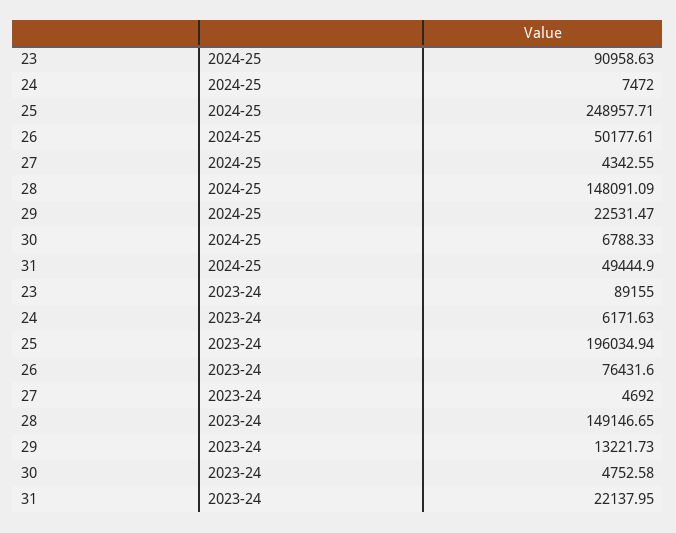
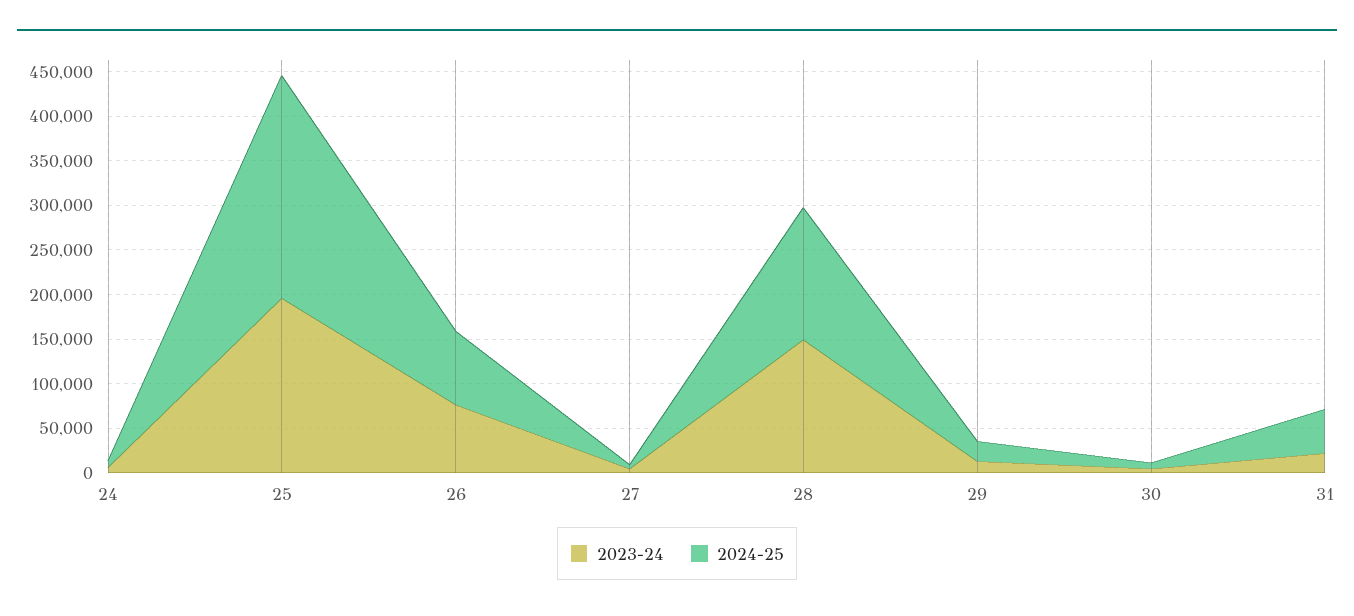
2024-25, 23: 90958.63 -> none
2024-25, 26: 50177.61 -> 80000
2023-24, 23: 89155 -> none

